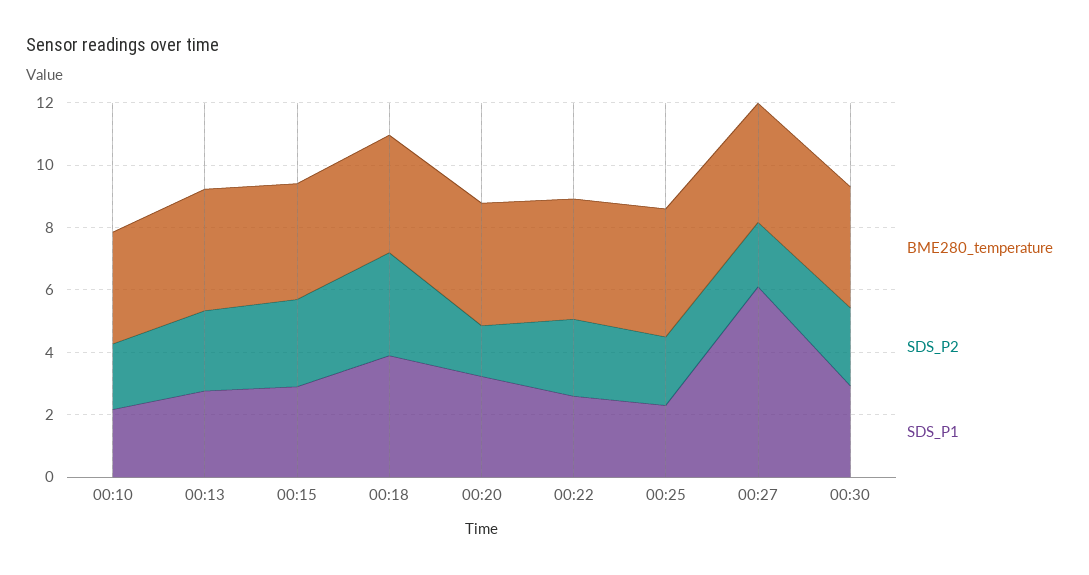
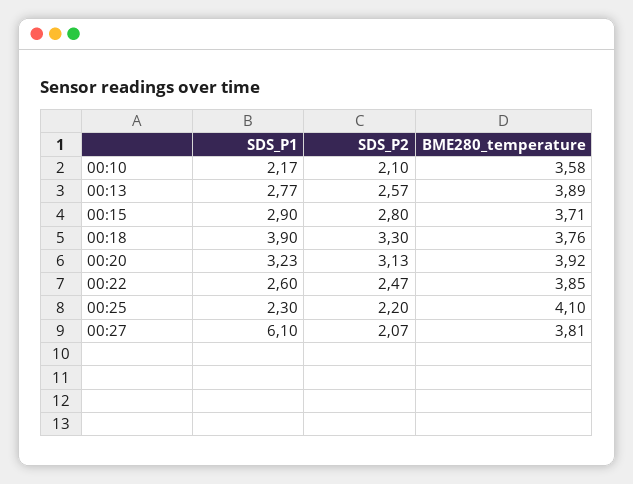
SDS_P2, 00:20: 1.5 -> 3.13
BME280_temperature, 00:30: 4 -> none
SDS_P2, 00:30: 2.5 -> none
SDS_P1, 00:30: 3 -> none

